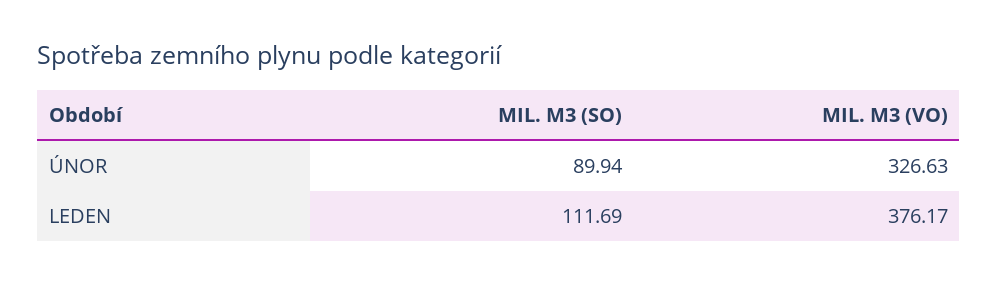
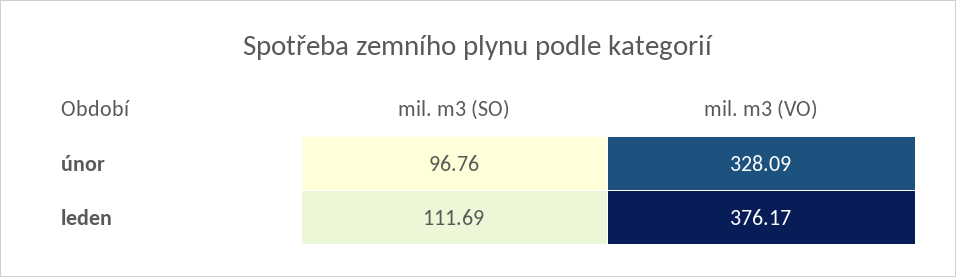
MIL. M3 (SO), ÚNOR: 89.94 -> 96.76
MIL. M3 (VO), ÚNOR: 326.63 -> 328.09

